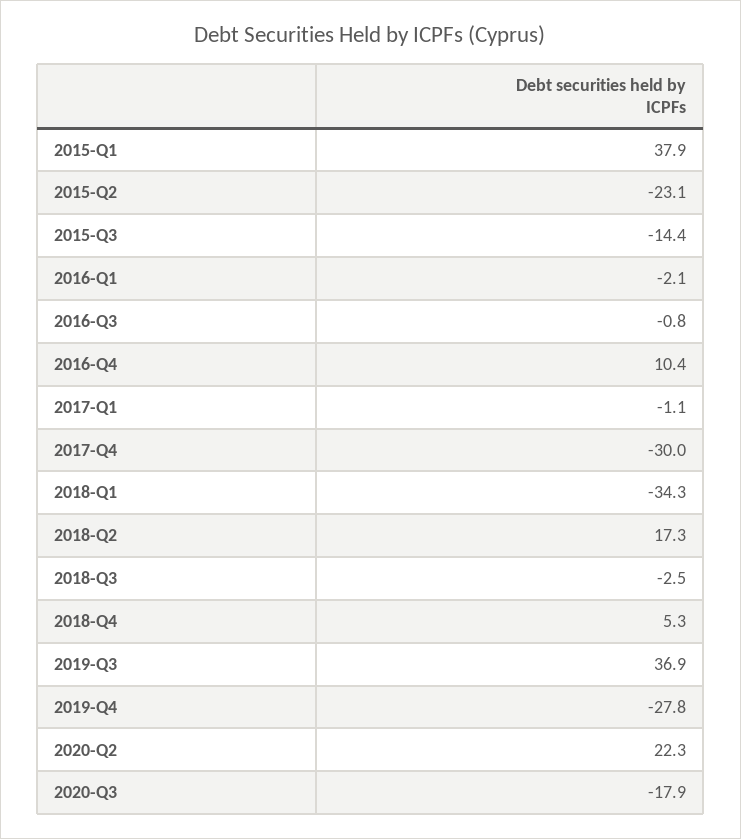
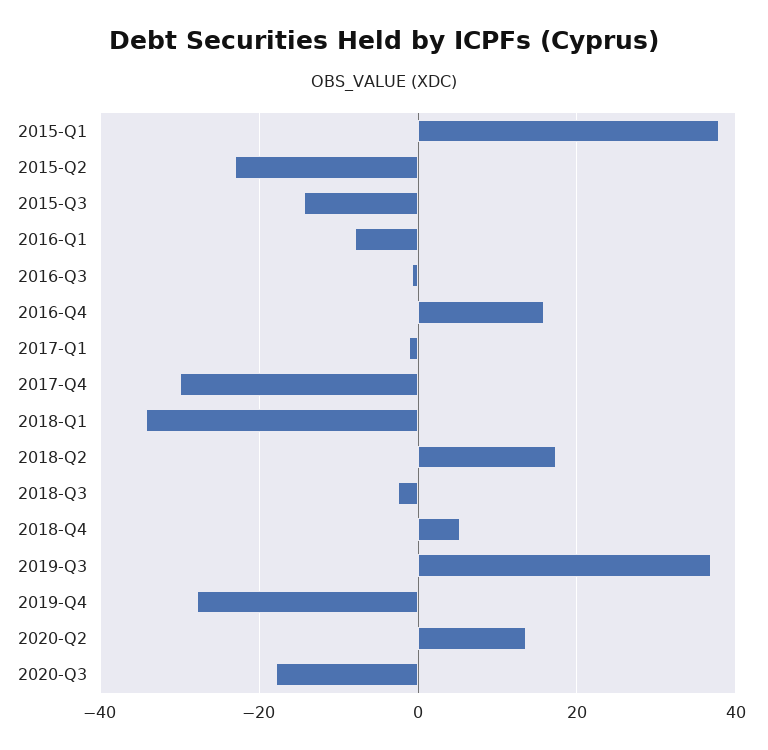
2016-Q1: -2.1 -> -8
2016-Q4: 10.4 -> 16
2020-Q2: 22.3 -> 14

